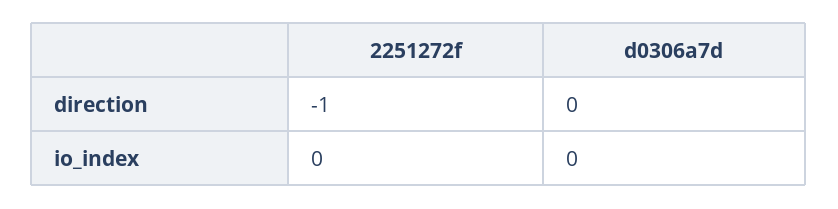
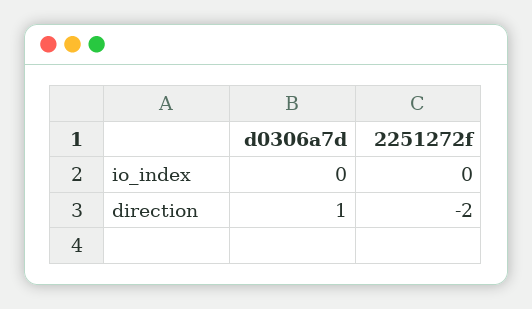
2251272f, direction: -1 -> -2
d0306a7d, direction: 0 -> 1

